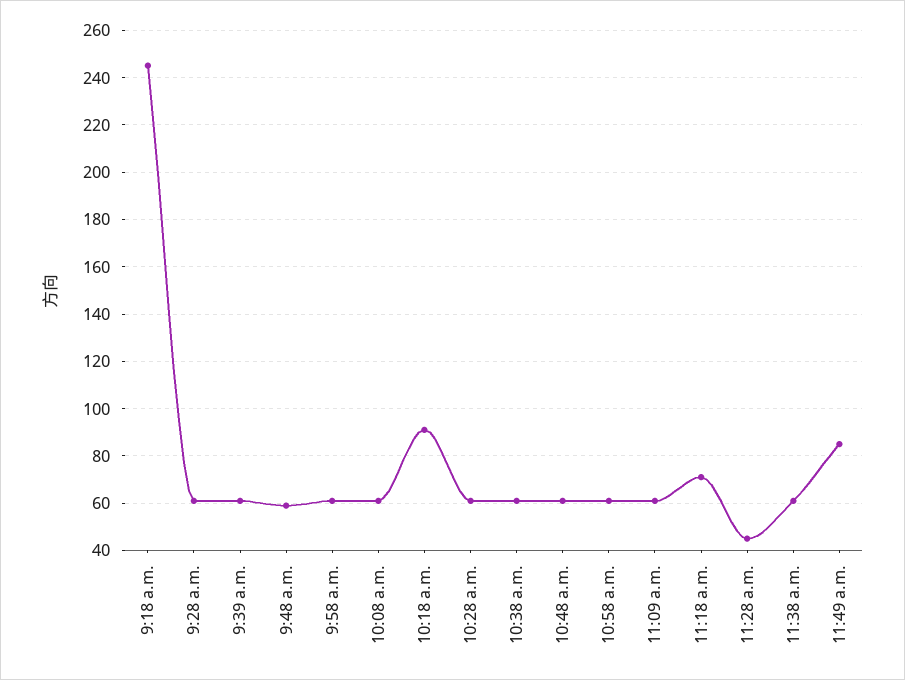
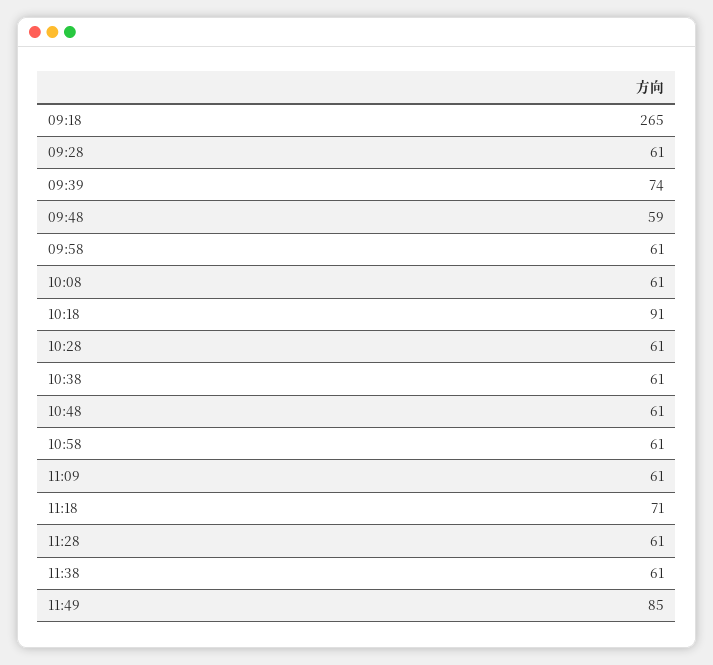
9:18 a.m.: 245 -> 265
9:39 a.m.: 60 -> 74
11:28 a.m.: 45 -> 61

